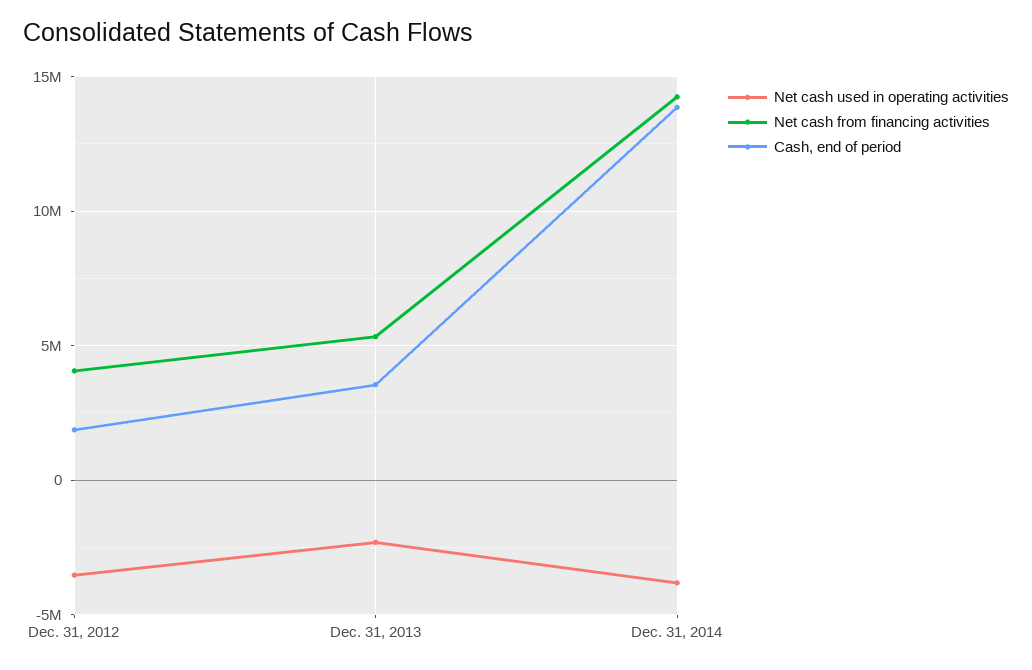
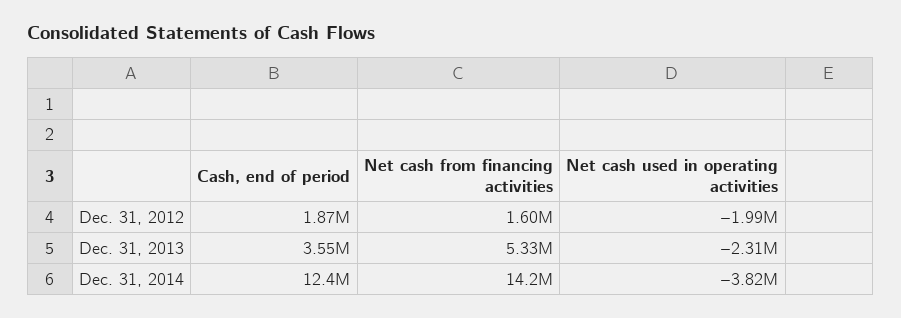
Net cash used in operating activities, Dec. 31, 2012: -3500000 -> -1990000
Net cash from financing activities, Dec. 31, 2012: 4000000 -> 1600000
Cash, end of period, Dec. 31, 2014: 14000000 -> 12400000

